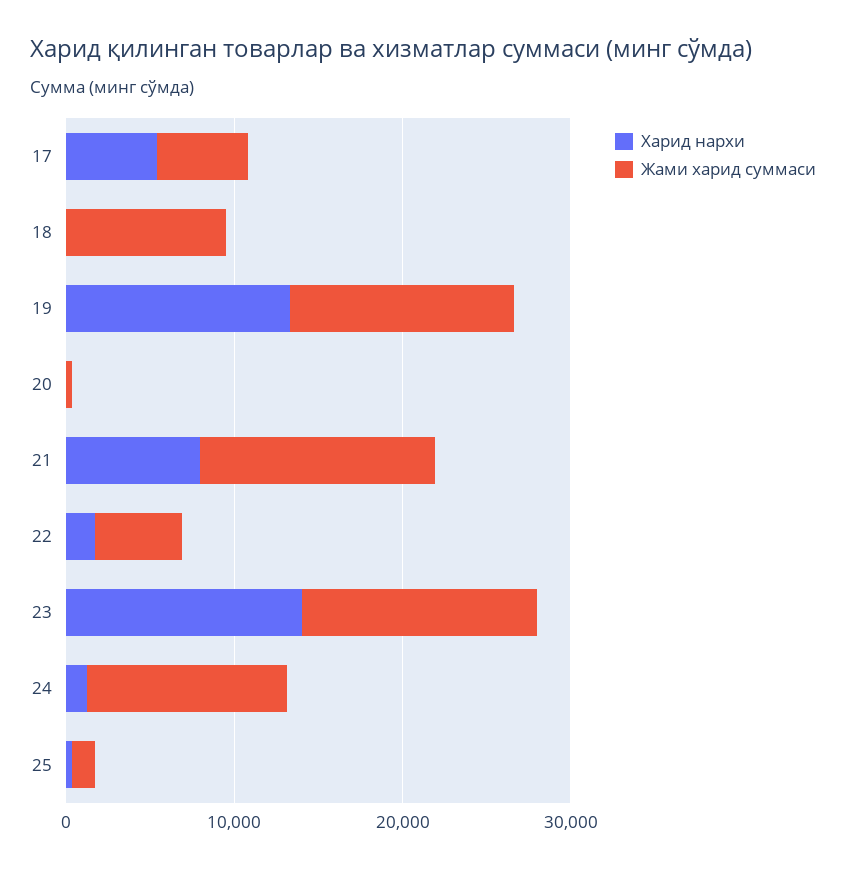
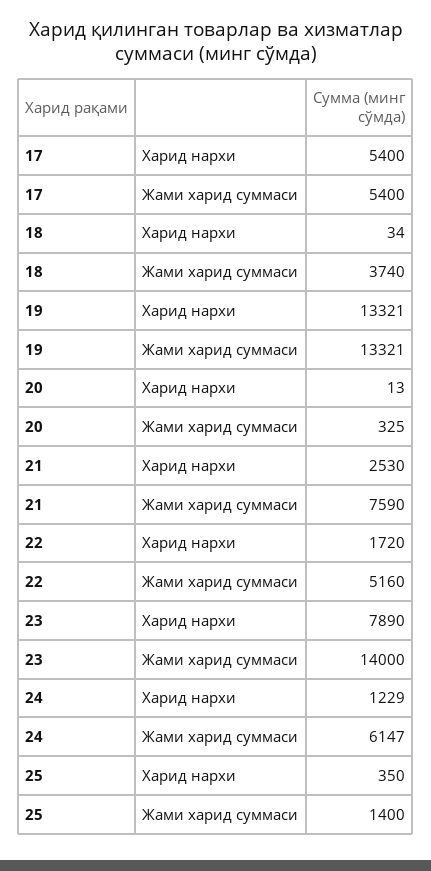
Жами харид суммаси, 18: 10000 -> 3740
Харид нархи, 21: 8000 -> 2530
Жами харид суммаси, 21: 14000 -> 7590
Харид нархи, 23: 14000 -> 7890
Жами харид суммаси, 24: 12000 -> 6147

